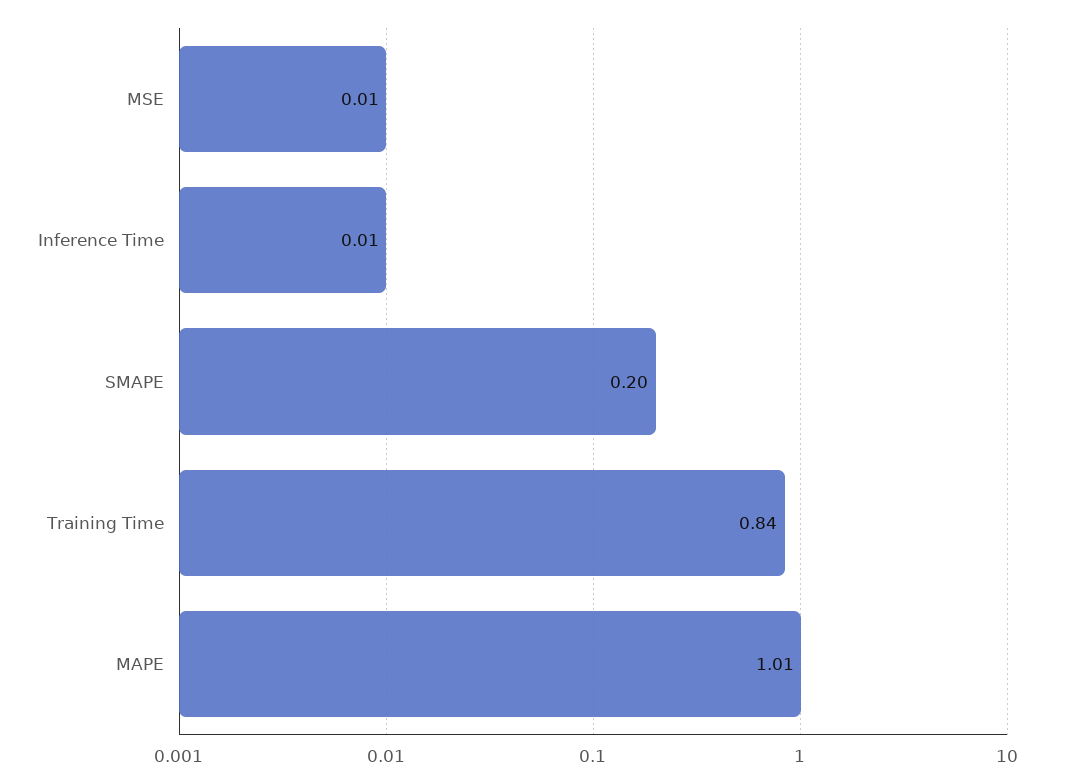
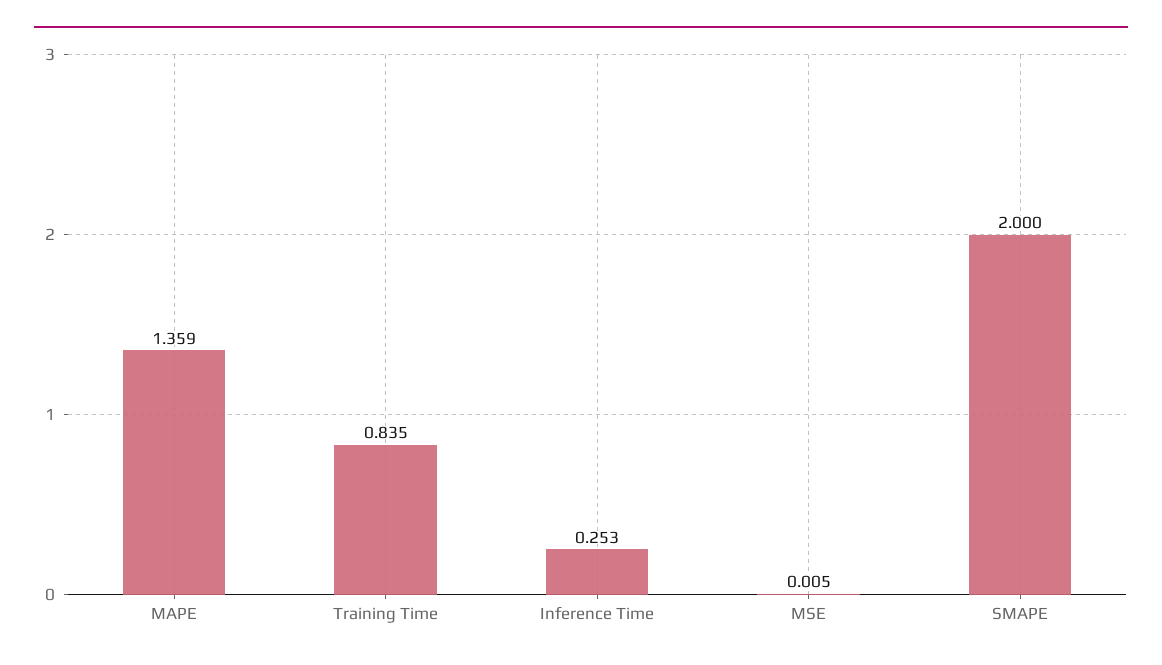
Inference Time: 0.01 -> 0.253
SMAPE: 0.2 -> 2
MAPE: 1.01 -> 1.359

